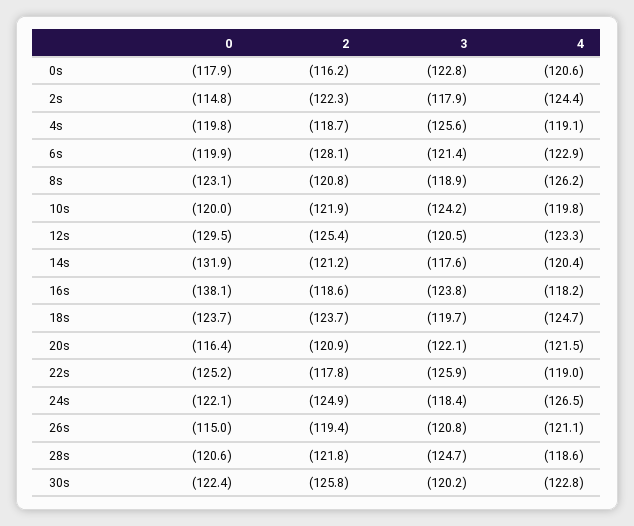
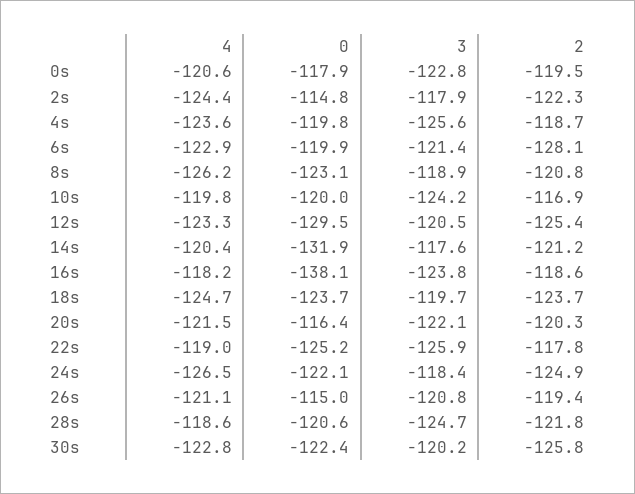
2, 0s: -116.2 -> -119.5
4, 4s: -119.1 -> -123.6
2, 10s: -121.9 -> -116.9
2, 20s: -120.9 -> -120.3

